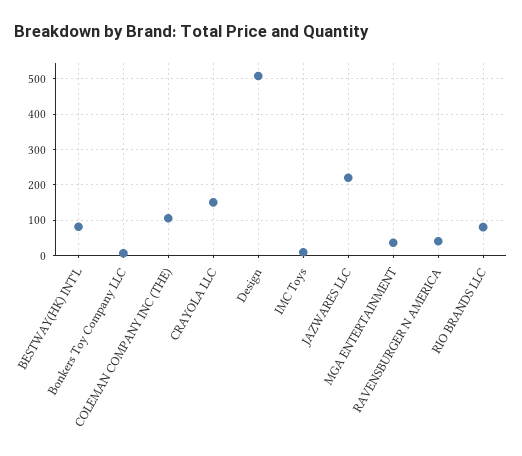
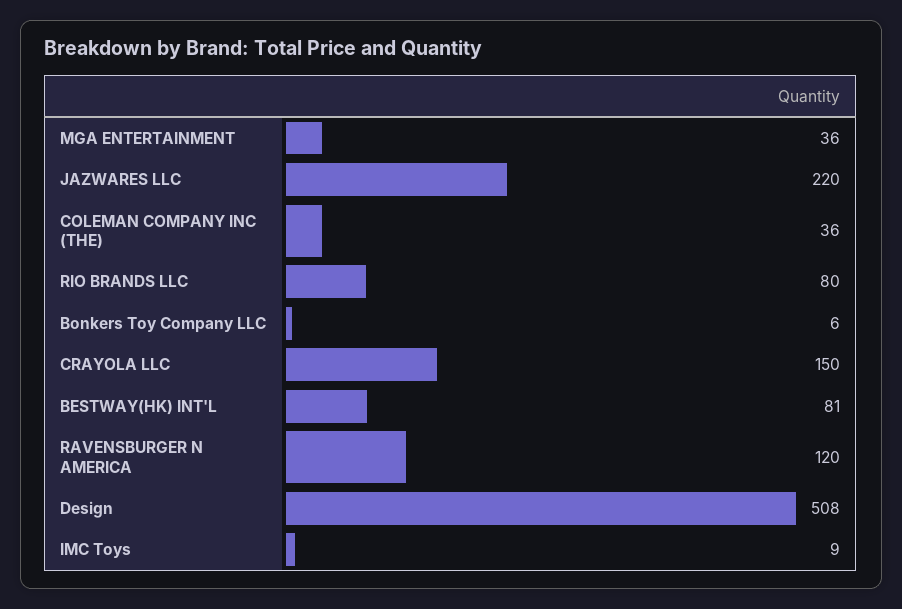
COLEMAN COMPANY INC (THE): 100 -> 36
RAVENSBURGER N AMERICA: 40 -> 120

